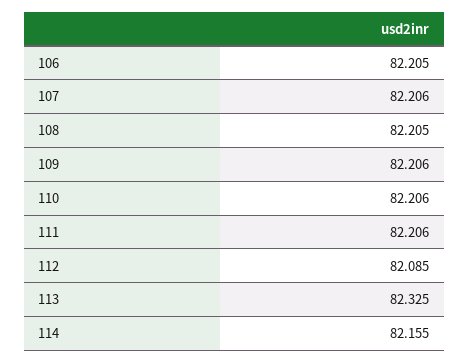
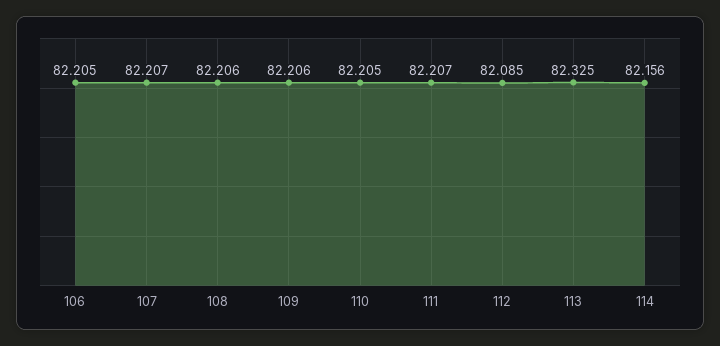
107: 82.206 -> 82.207
108: 82.205 -> 82.206
110: 82.206 -> 82.205
111: 82.206 -> 82.207
114: 82.155 -> 82.156

